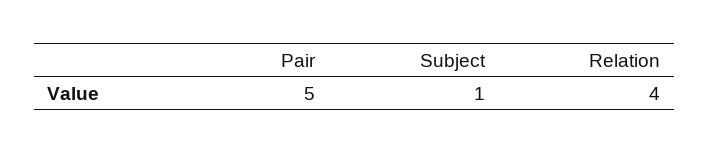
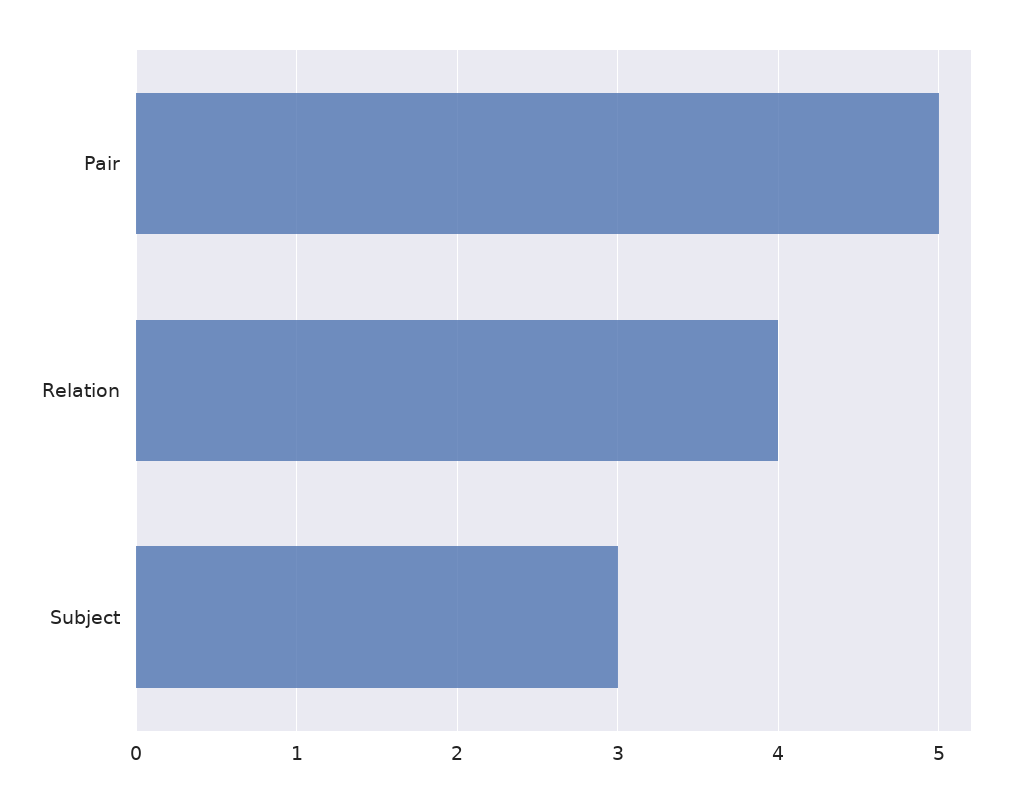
Subject: 1 -> 3

